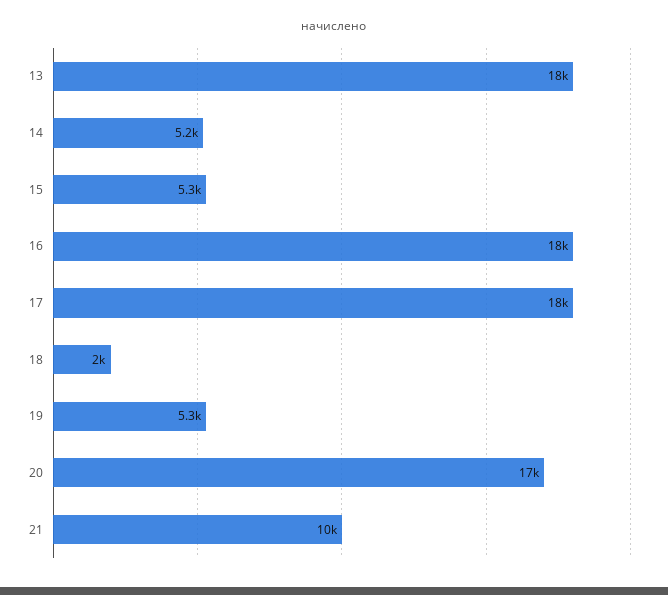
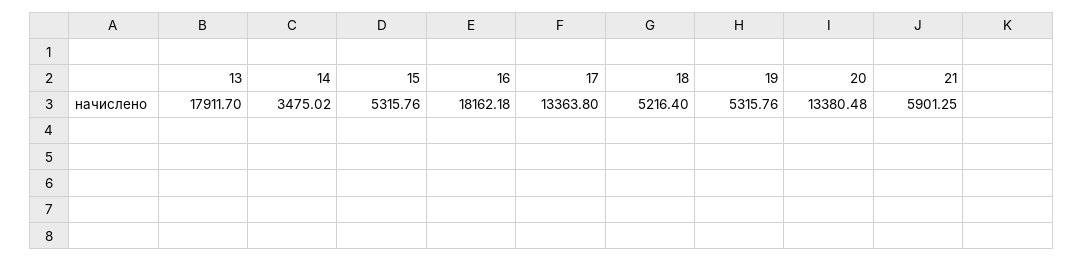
14: 5200 -> 3475.02
17: 18000 -> 13363.8
18: 2000 -> 5216.4
20: 17000 -> 13380.48
21: 10000 -> 5901.25

